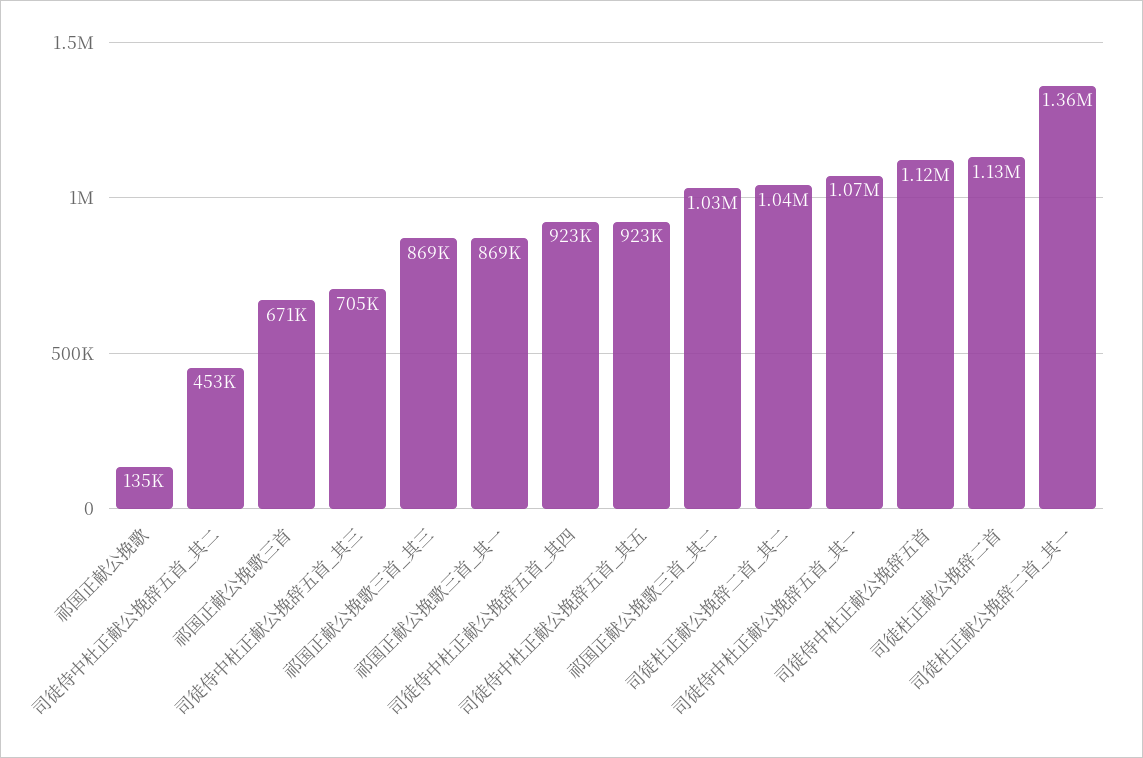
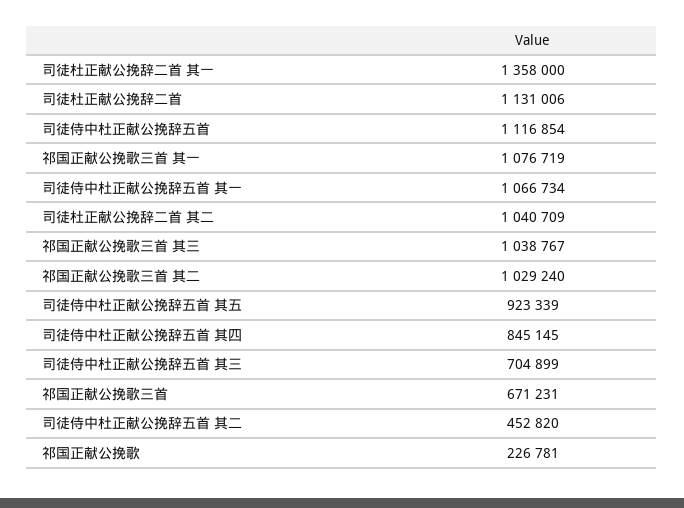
祁国正献公挽歌: 135000 -> 226781
祁国正献公挽歌三首_其三: 869000 -> 1038767
祁国正献公挽歌三首_其一: 869000 -> 1076719
司徒侍中杜正献公挽辞五首_其四: 923000 -> 845145

